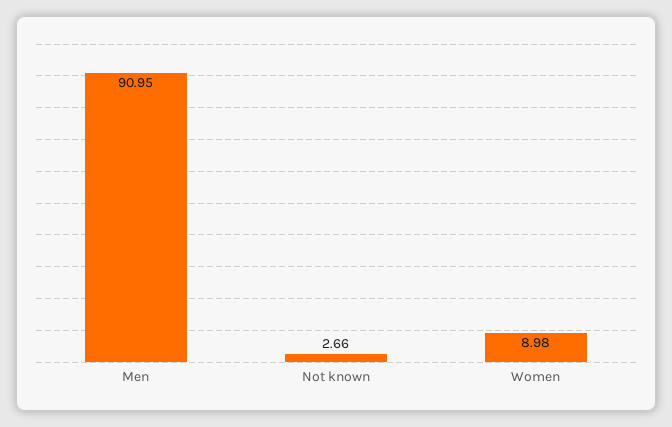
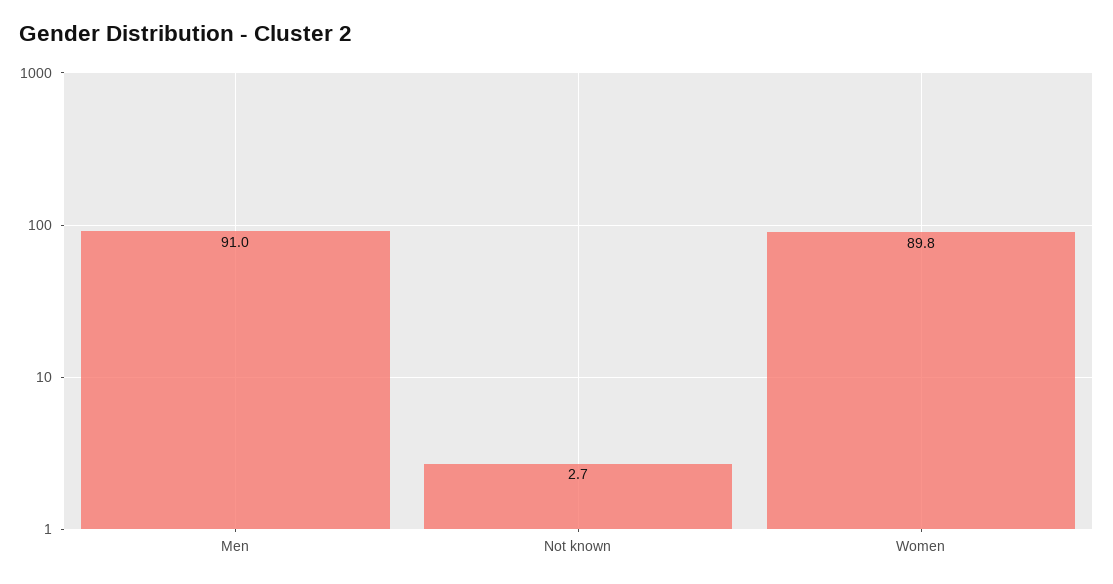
Women: 8.98 -> 89.8

